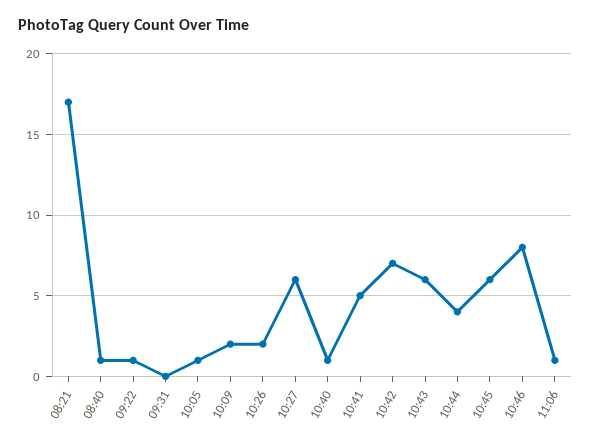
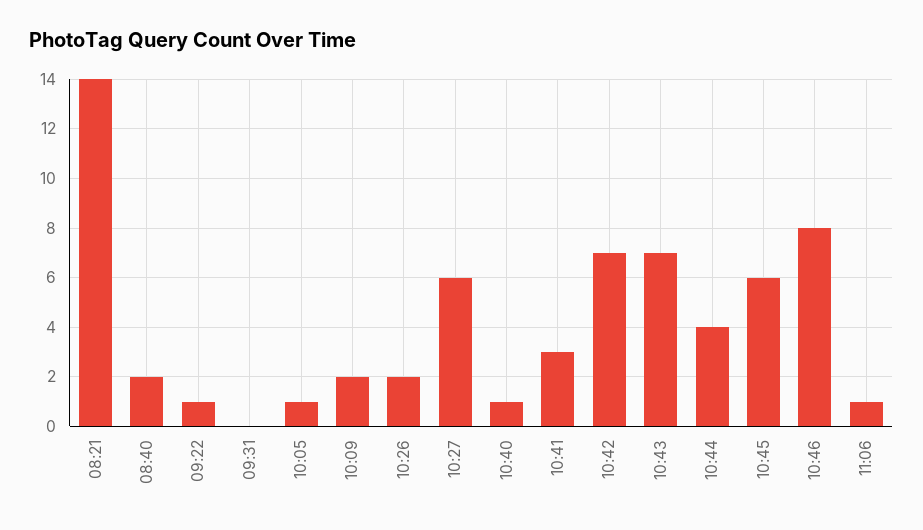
08:21: 17 -> 14
08:40: 1 -> 2
10:41: 5 -> 3
10:43: 6 -> 7

